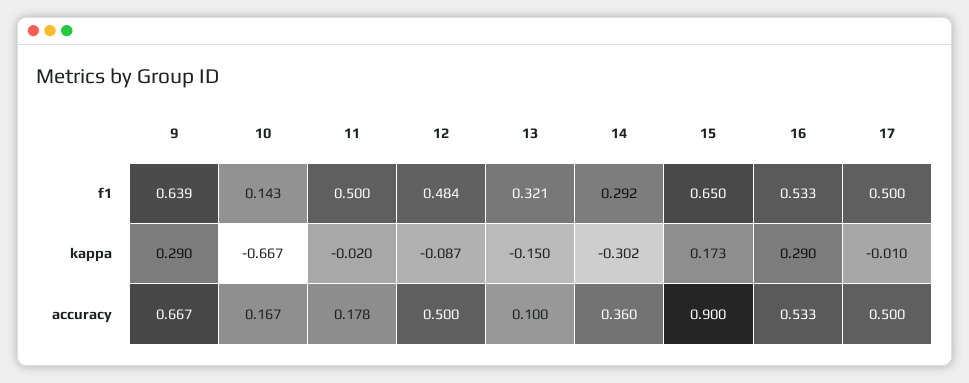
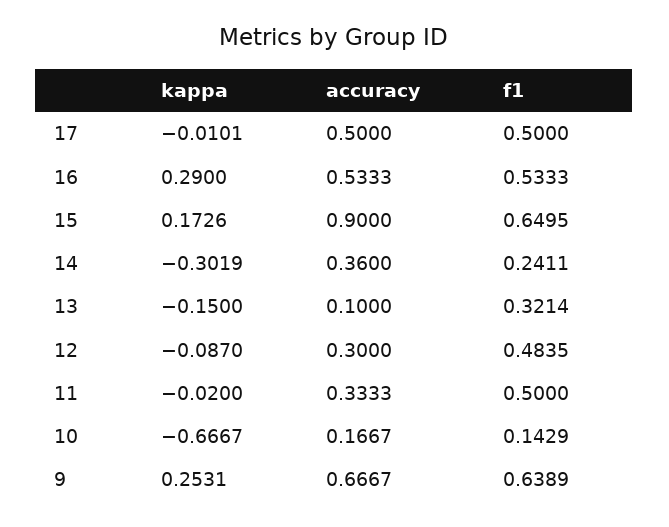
14, f1: 0.292 -> 0.2411
9, kappa: 0.29 -> 0.2531
11, accuracy: 0.178 -> 0.3333
12, accuracy: 0.5 -> 0.3

